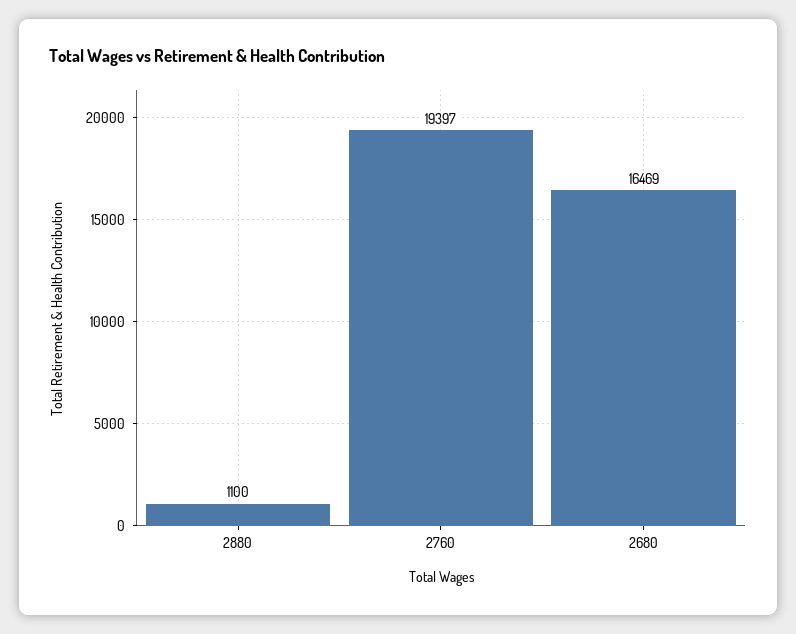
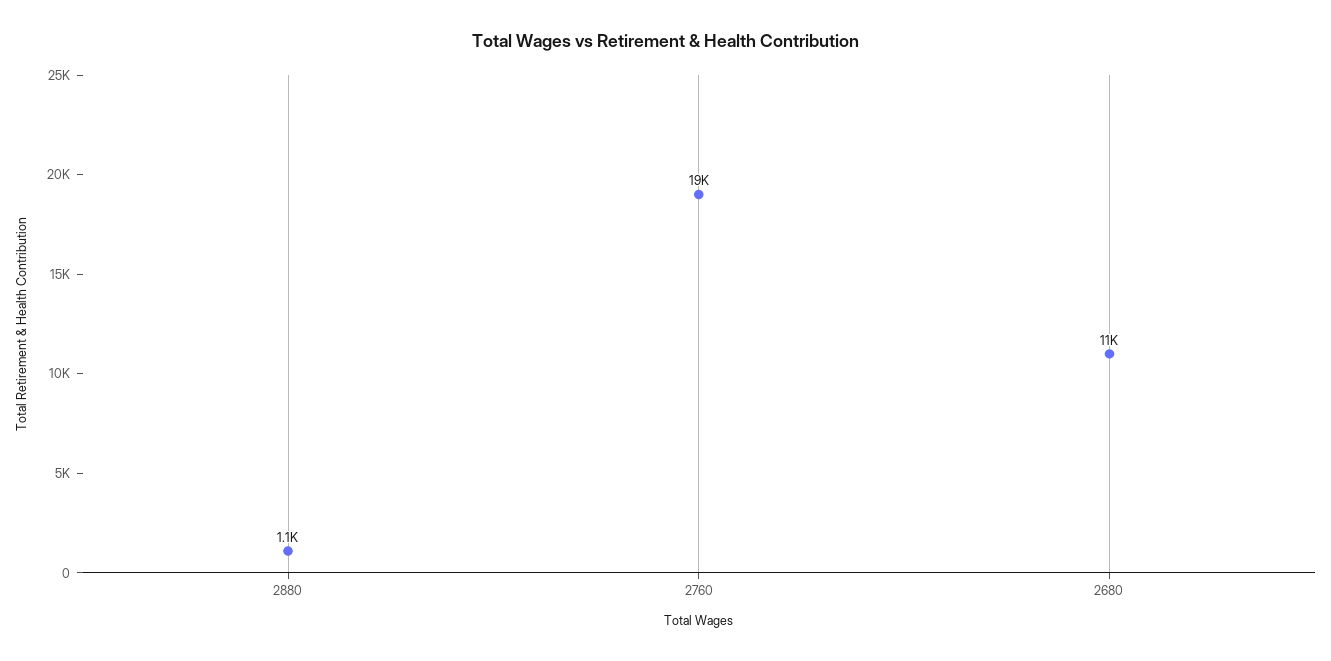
2680: 16469 -> 11000

